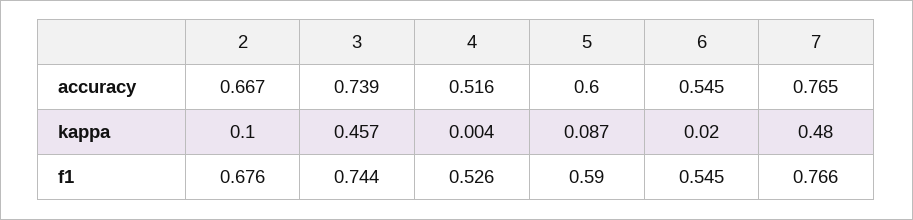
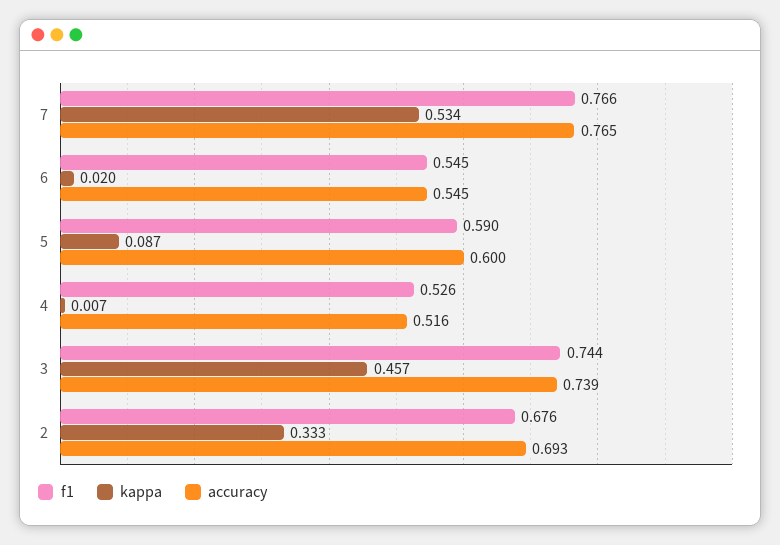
accuracy, 2: 0.667 -> 0.693
kappa, 2: 0.1 -> 0.333
kappa, 4: 0.004 -> 0.007
kappa, 7: 0.48 -> 0.534

